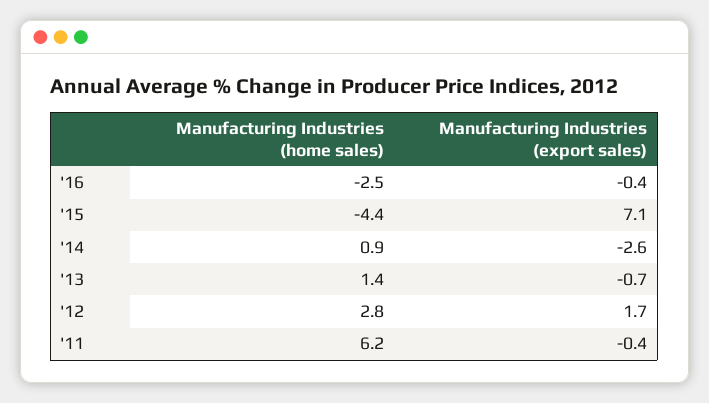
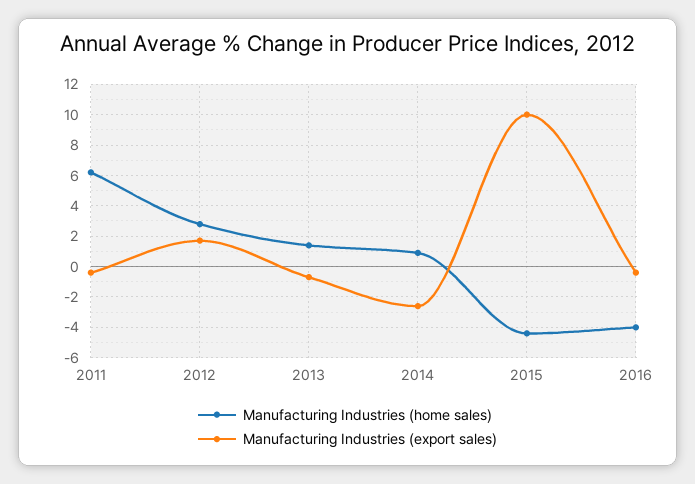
Manufacturing Industries (home sales), '16: -2.5 -> -4
Manufacturing Industries (export sales), '15: 7.1 -> 10

